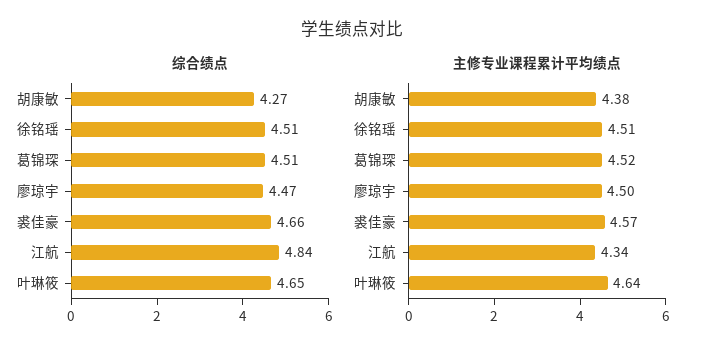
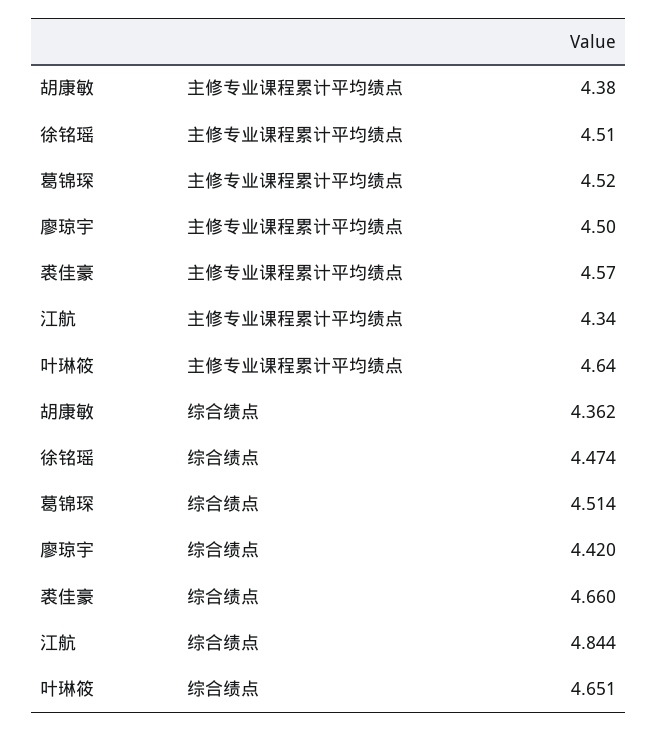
综合绩点, 胡康敏: 4.27 -> 4.362
综合绩点, 徐铭瑶: 4.51 -> 4.474
综合绩点, 廖琼宇: 4.47 -> 4.42

